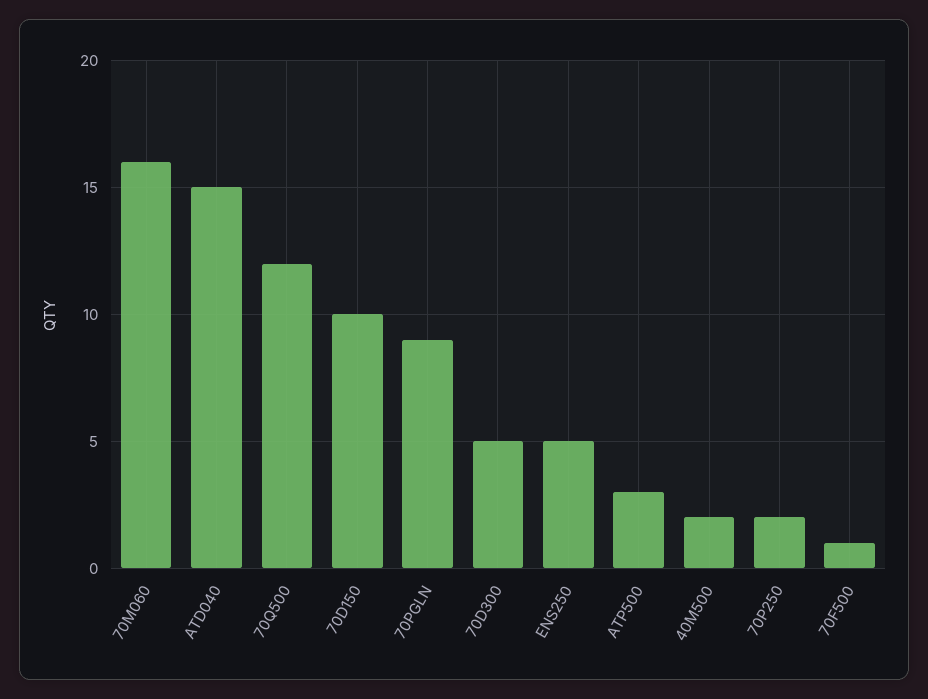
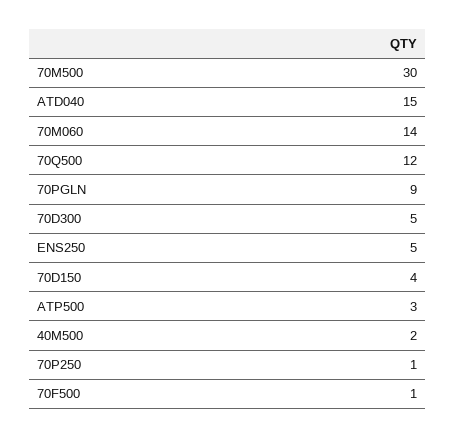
70M060: 16 -> 14
70D150: 10 -> 4
70P250: 2 -> 1
70M500: none -> 30

